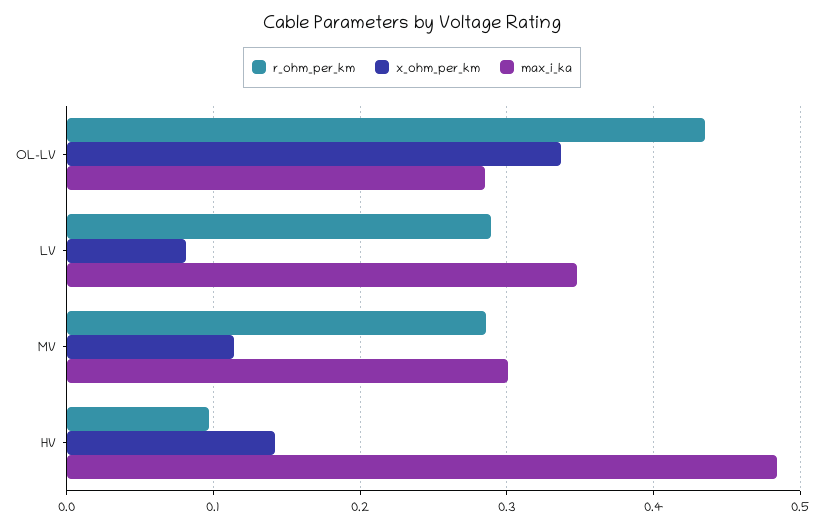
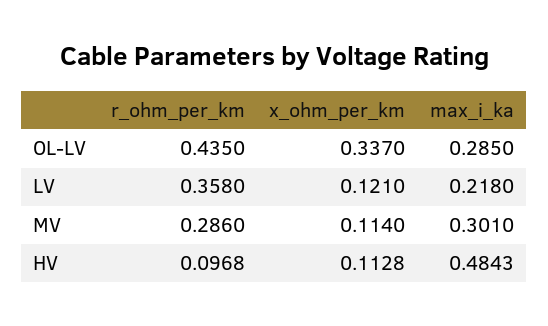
r_ohm_per_km, LV: 0.29 -> 0.358
x_ohm_per_km, LV: 0.08 -> 0.121
max_i_ka, LV: 0.35 -> 0.218
x_ohm_per_km, HV: 0.14 -> 0.1128

